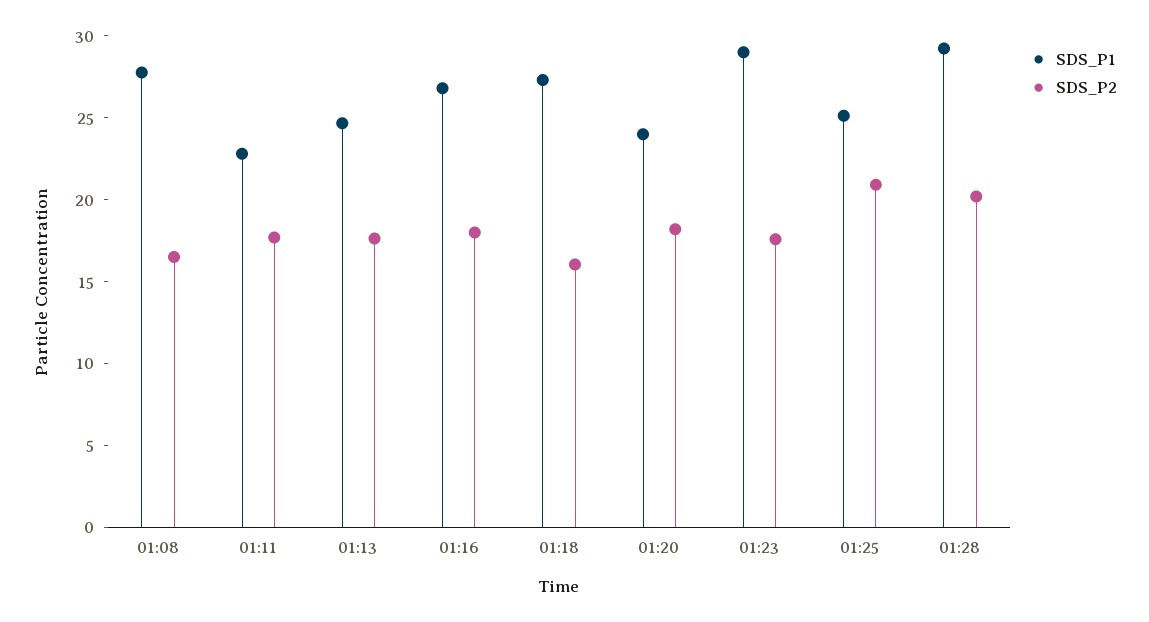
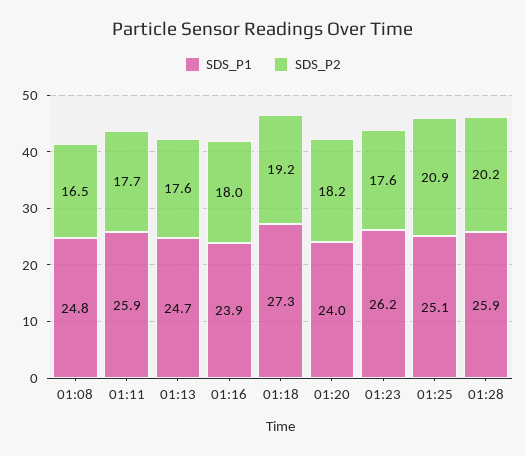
SDS_P1, 01:08: 28 -> 24.8
SDS_P1, 01:11: 23 -> 25.9
SDS_P1, 01:16: 27 -> 23.9
SDS_P2, 01:18: 16 -> 19.2
SDS_P1, 01:23: 29 -> 26.2
SDS_P1, 01:28: 29 -> 25.9

